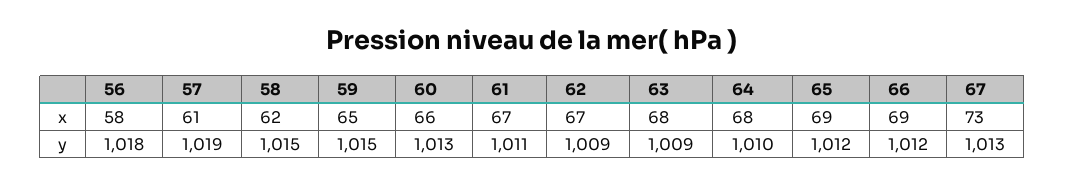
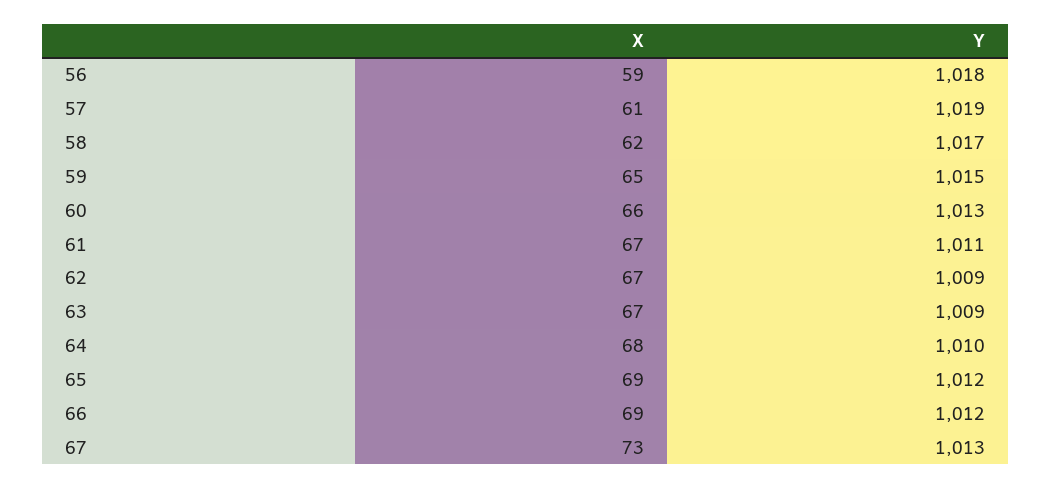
56, x: 58 -> 59
63, x: 68 -> 67
58, y: 1015 -> 1017

